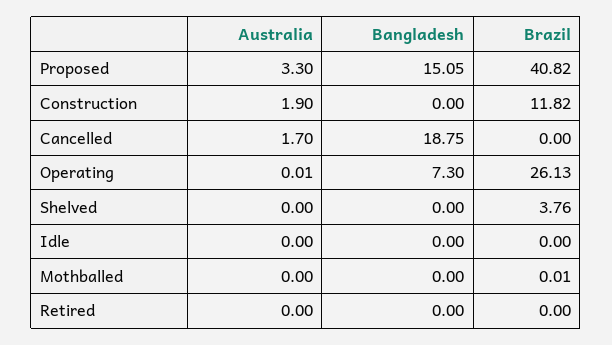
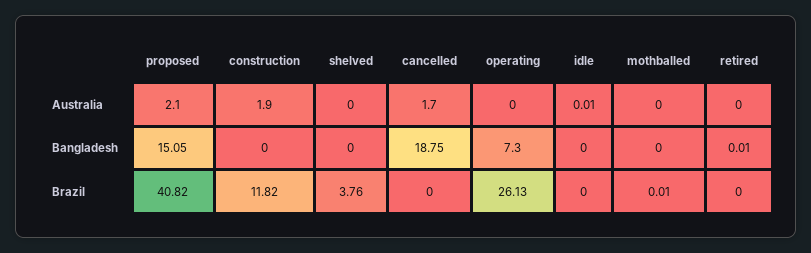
Australia, Proposed: 3.3 -> 2.1
Australia, Operating: 0.01 -> 0
Australia, Idle: 0 -> 0.01
Bangladesh, Retired: 0 -> 0.01

